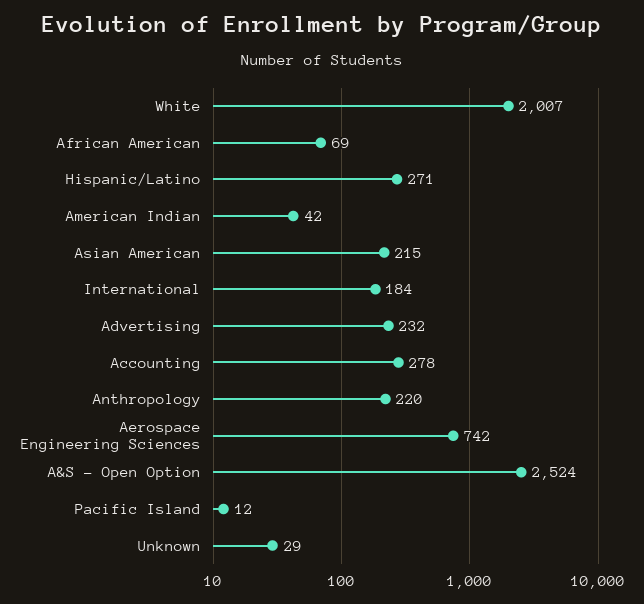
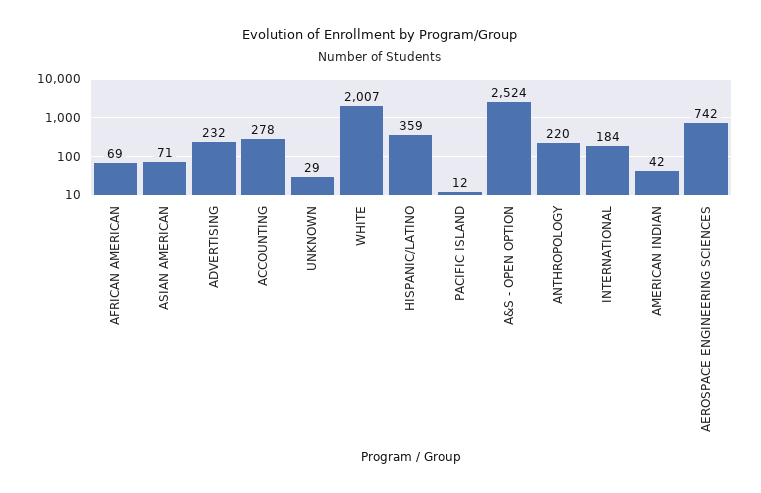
Hispanic/Latino: 271 -> 359
Asian American: 215 -> 71

